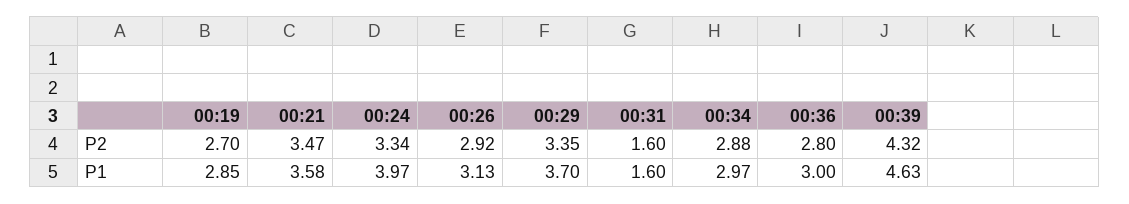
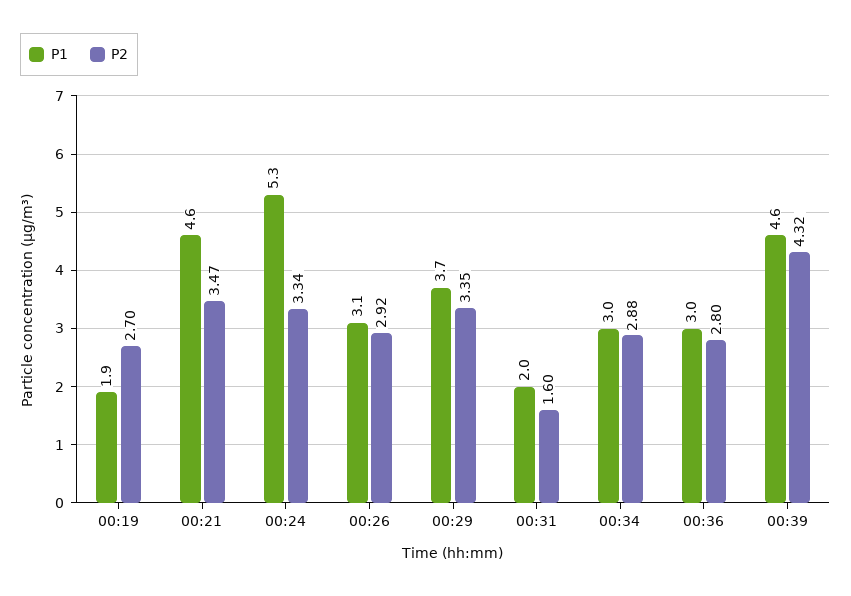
P1, 00:19: 2.85 -> 1.9
P1, 00:21: 3.58 -> 4.6
P1, 00:24: 3.97 -> 5.3
P1, 00:31: 1.6 -> 2

